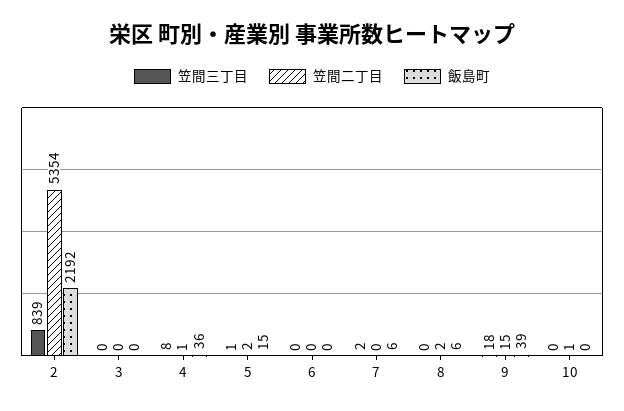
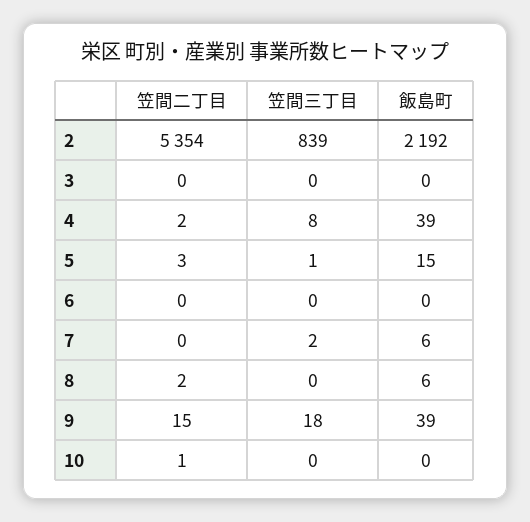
笠間二丁目, 4: 1 -> 2
飯島町, 4: 36 -> 39
笠間二丁目, 5: 2 -> 3

